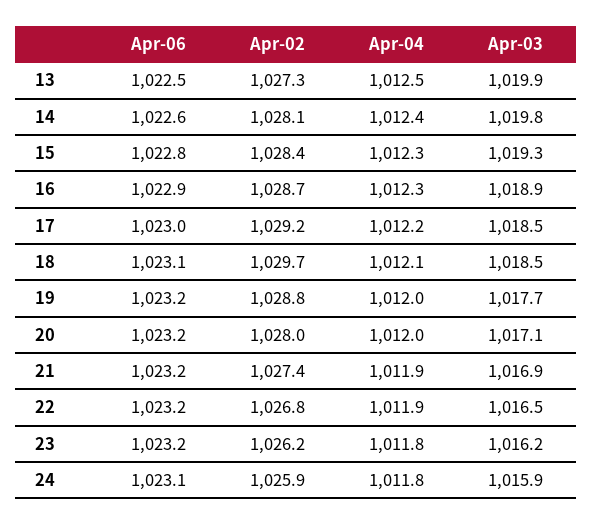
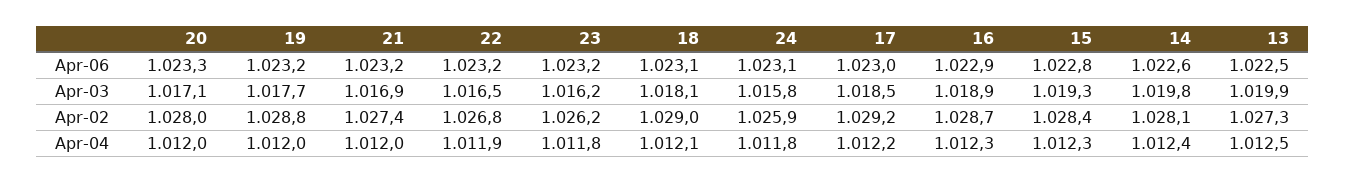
Apr-02, 18: 1029.7 -> 1029
Apr-03, 18: 1018.5 -> 1018.1
Apr-06, 20: 1023.2 -> 1023.3
Apr-04, 21: 1011.9 -> 1012
Apr-03, 24: 1015.9 -> 1015.8

